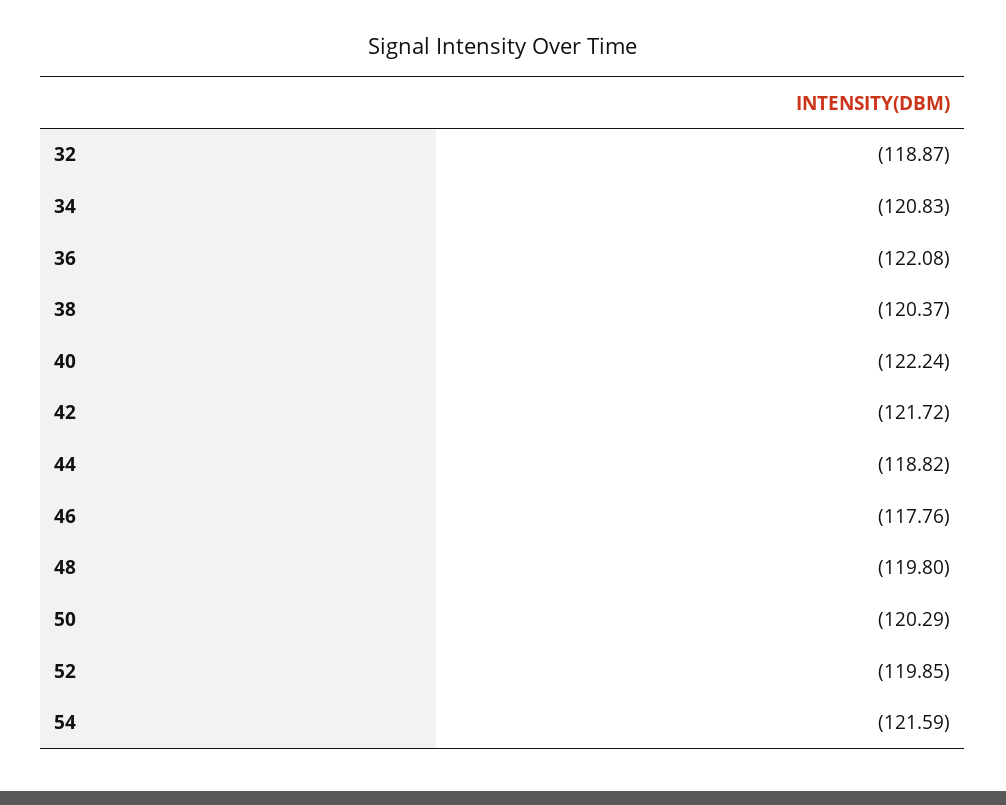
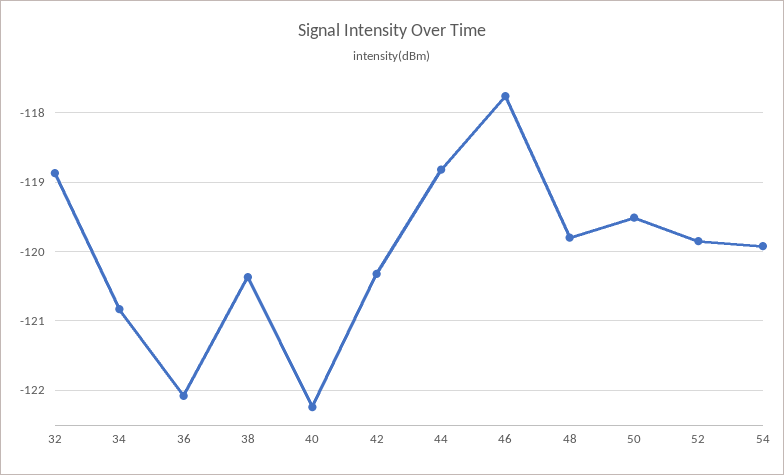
42: -121.72 -> -120.3
50: -120.29 -> -119.5
54: -121.59 -> -119.9

